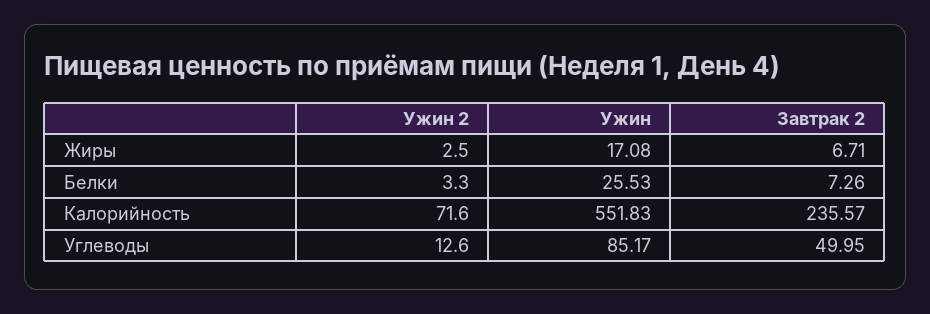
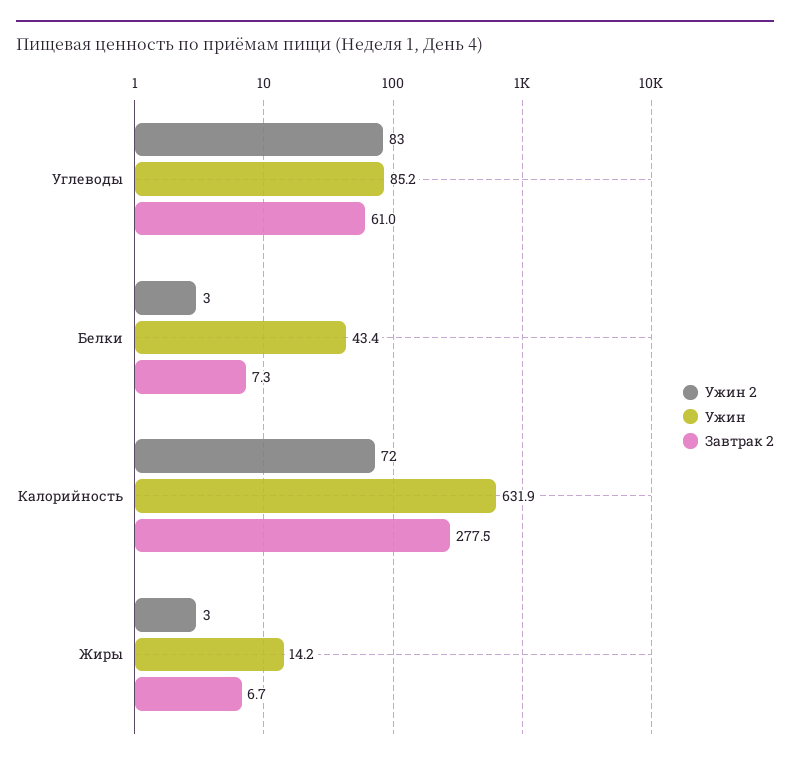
Ужин, Жиры: 17.08 -> 14.2
Ужин, Белки: 25.53 -> 43.4
Ужин, Калорийность: 551.83 -> 631.9
Завтрак 2, Калорийность: 235.57 -> 277.5
Ужин 2, Углеводы: 12.6 -> 83
Завтрак 2, Углеводы: 49.95 -> 61

